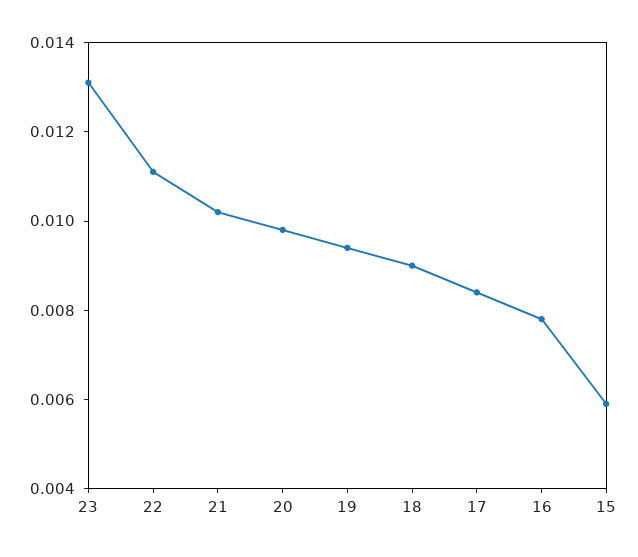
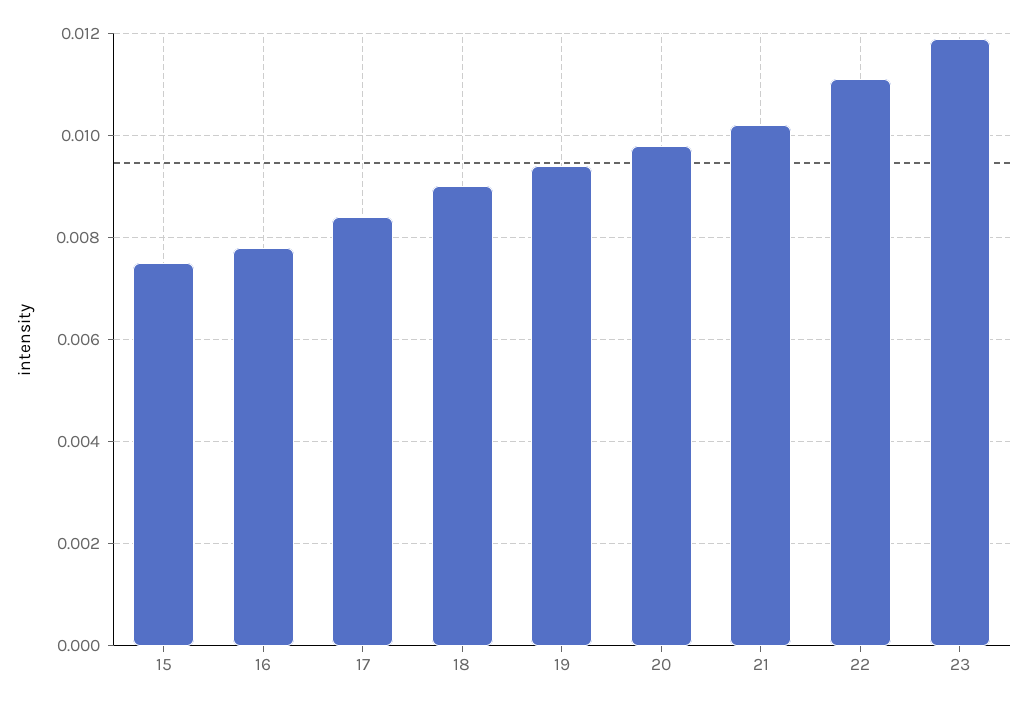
23: 0.013 -> 0.012
15: 0.006 -> 0.0075

